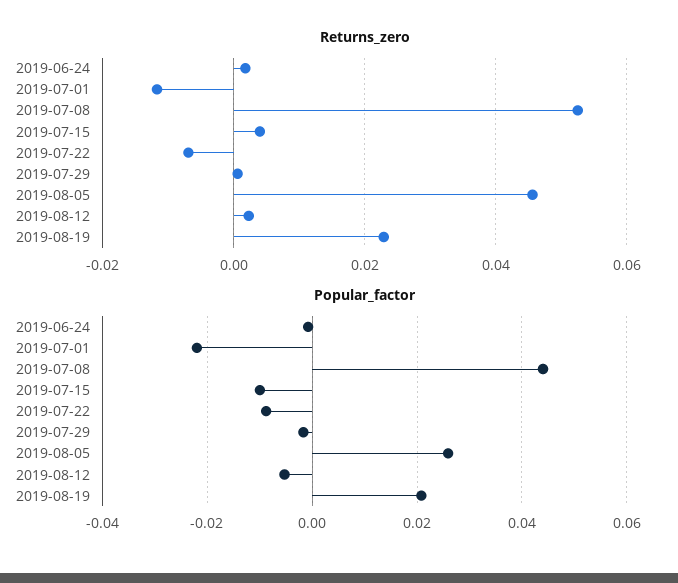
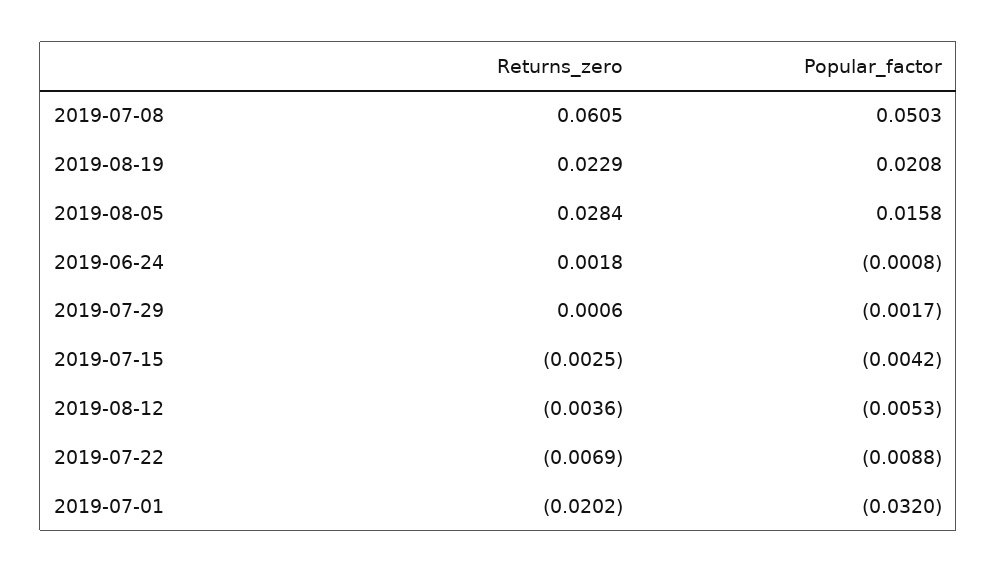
Returns_zero, 2019-07-01: -0.012 -> -0.0202
Returns_zero, 2019-07-08: 0.052 -> 0.0605
Returns_zero, 2019-07-15: 0.004 -> -0.0025
Returns_zero, 2019-08-05: 0.046 -> 0.0284
Returns_zero, 2019-08-12: 0.002 -> -0.0036
Popular_factor, 2019-07-01: -0.022 -> -0.032
Popular_factor, 2019-07-08: 0.044 -> 0.0503
Popular_factor, 2019-07-15: -0.01 -> -0.0042
Popular_factor, 2019-08-05: 0.026 -> 0.0158

